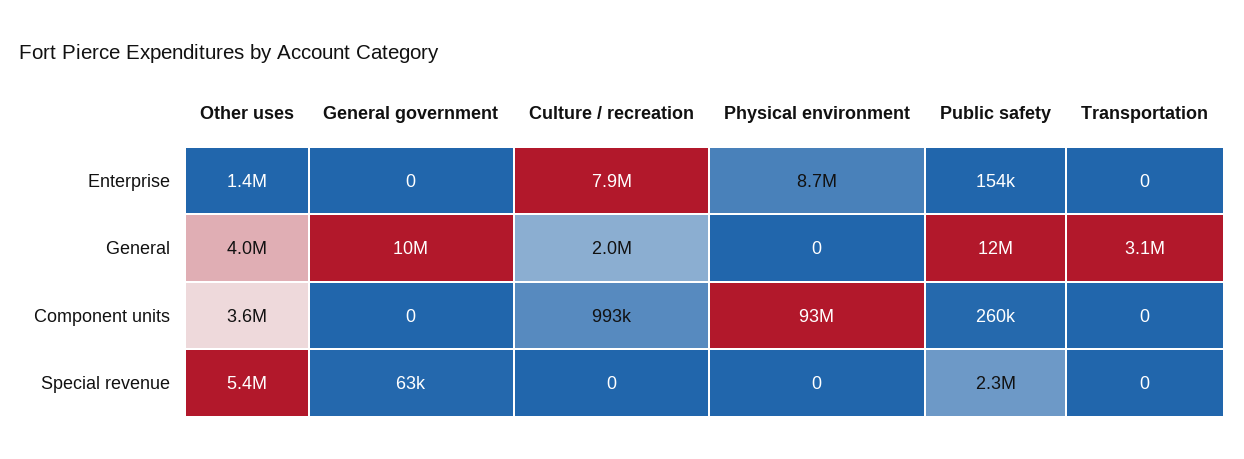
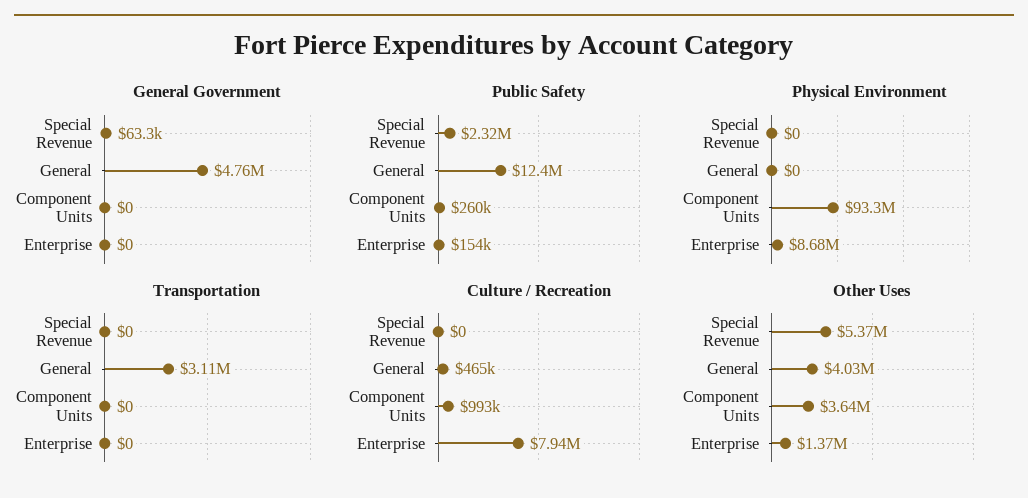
General government, General: 10000000 -> 4760000
Culture / recreation, General: 2000000 -> 465000

